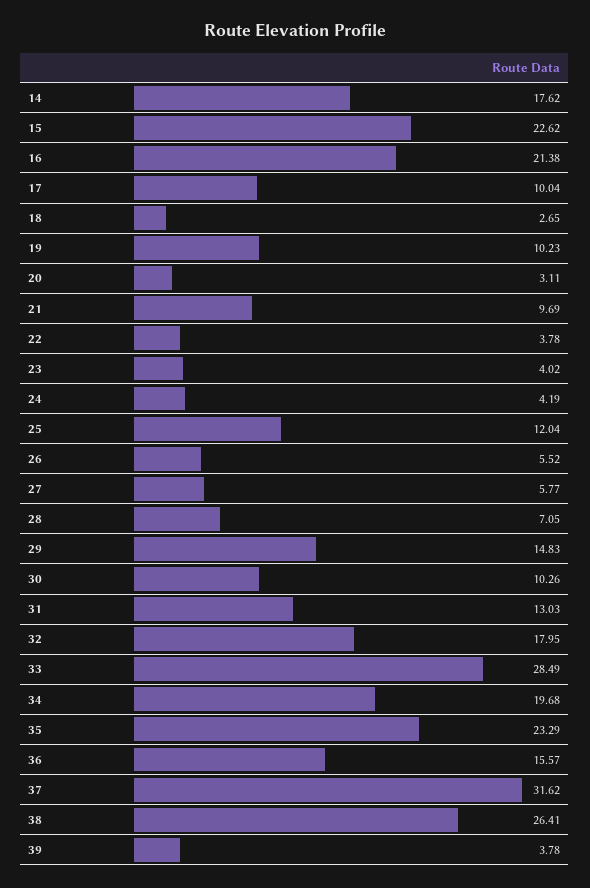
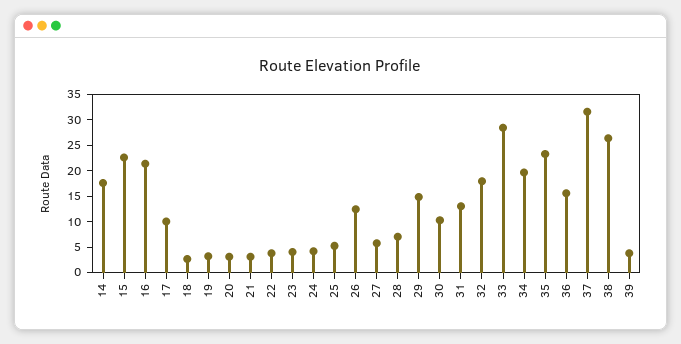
19: 10.23 -> 2.5
21: 9.69 -> 2.5
25: 12.04 -> 5
26: 5.52 -> 12.5

